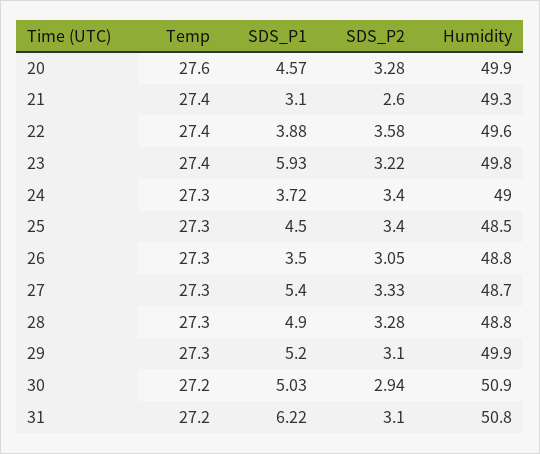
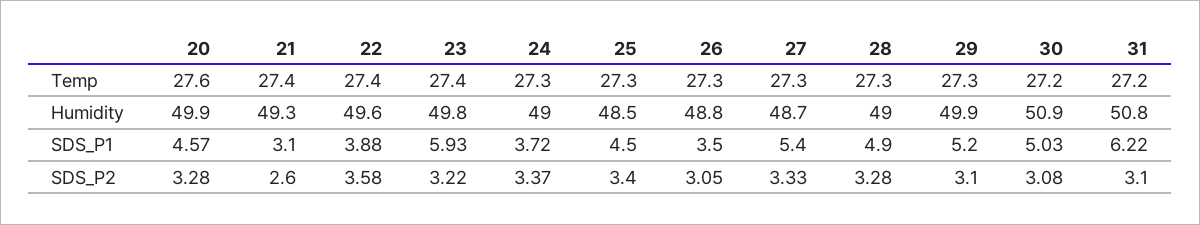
SDS_P2, 24: 3.4 -> 3.37
Humidity, 28: 48.8 -> 49
SDS_P2, 30: 2.94 -> 3.08

